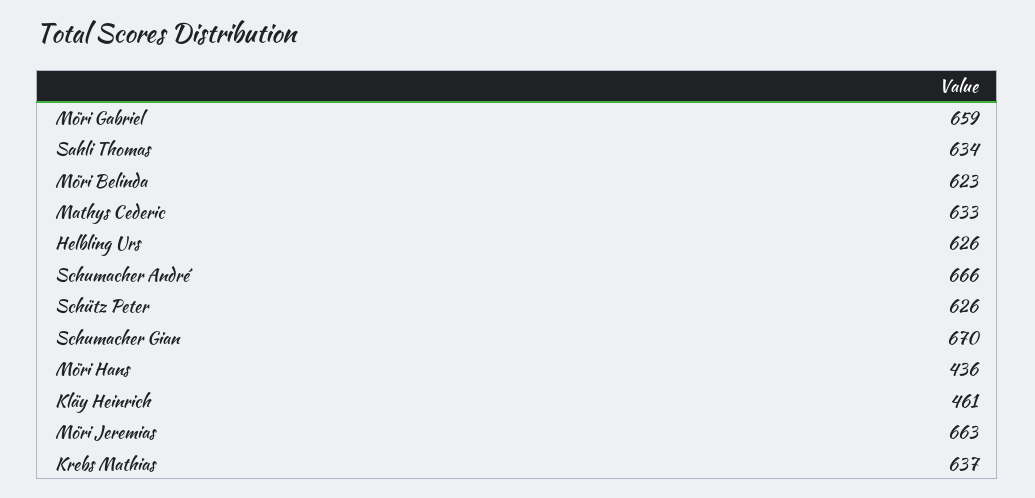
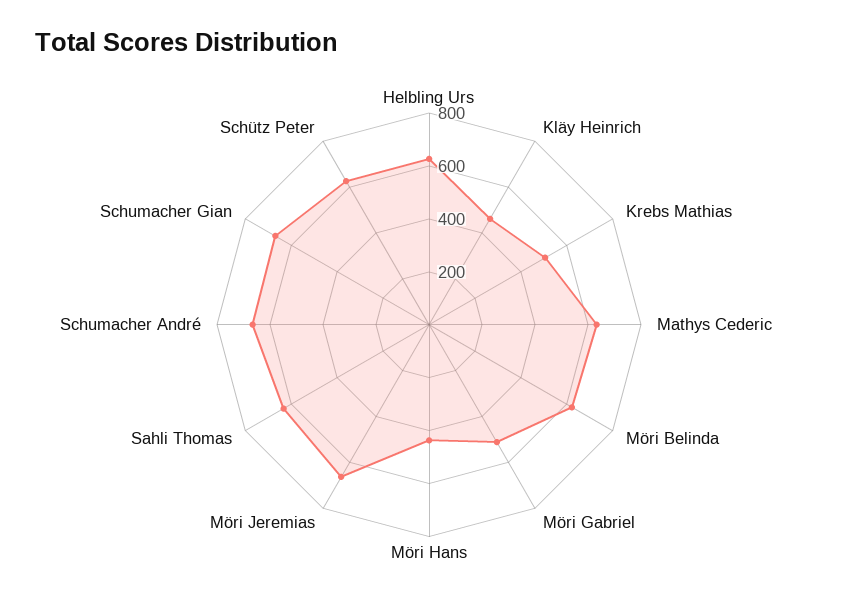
Möri Gabriel: 659 -> 500
Krebs Mathias: 637 -> 500

